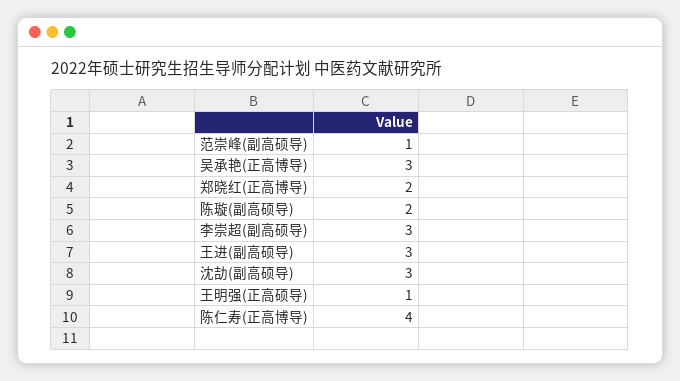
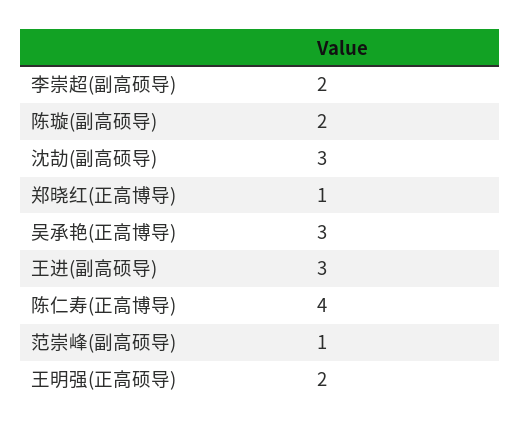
郑晓红(正高博导): 2 -> 1
李崇超(副高硕导): 3 -> 2
王明强(正高硕导): 1 -> 2

